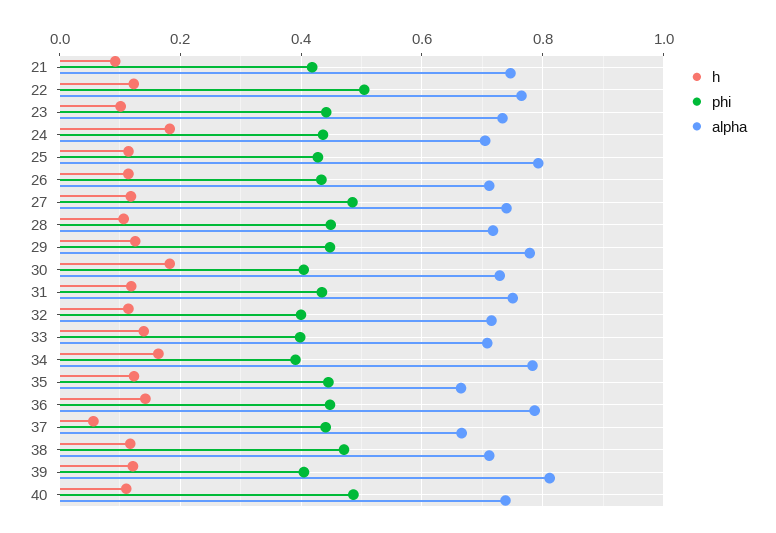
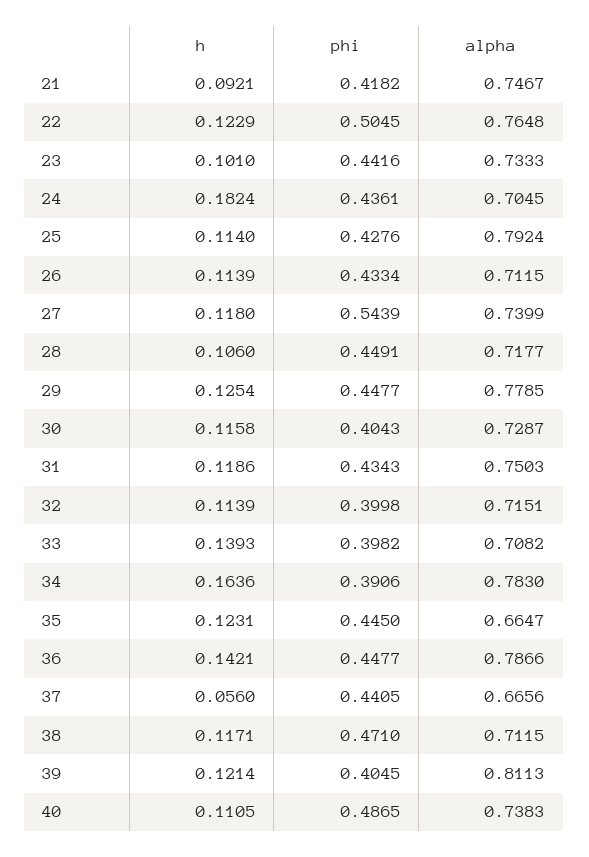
phi, 27: 0.48 -> 0.5439
h, 30: 0.18 -> 0.1158

